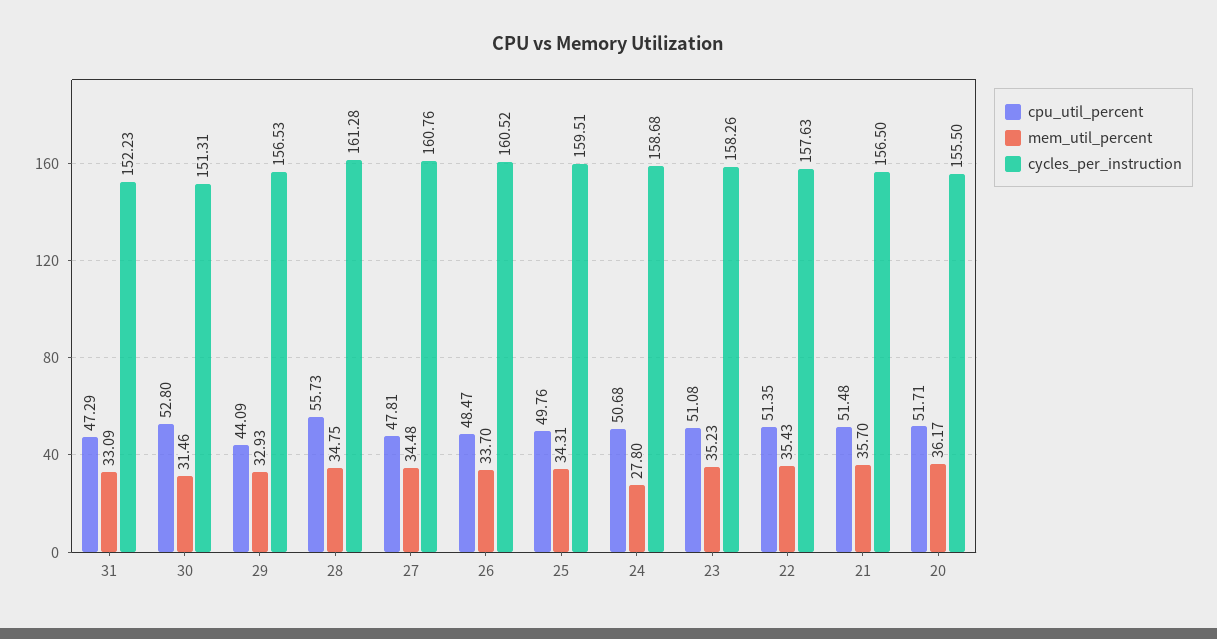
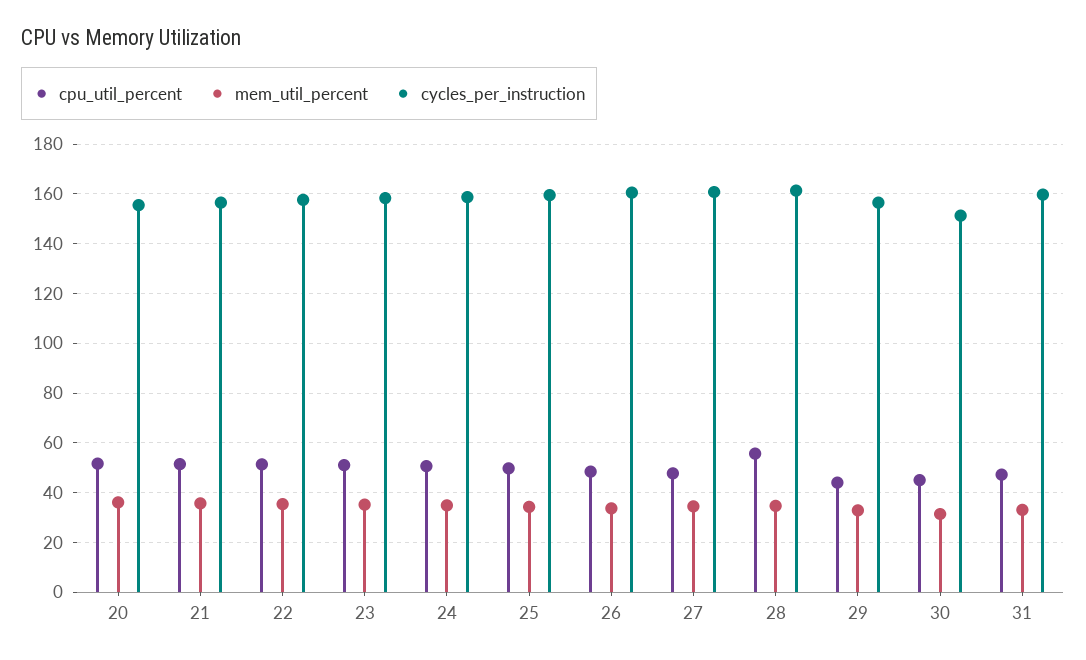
cycles_per_instruction, 31: 152.23 -> 160
cpu_util_percent, 30: 52.8 -> 45
mem_util_percent, 24: 27.8 -> 35

